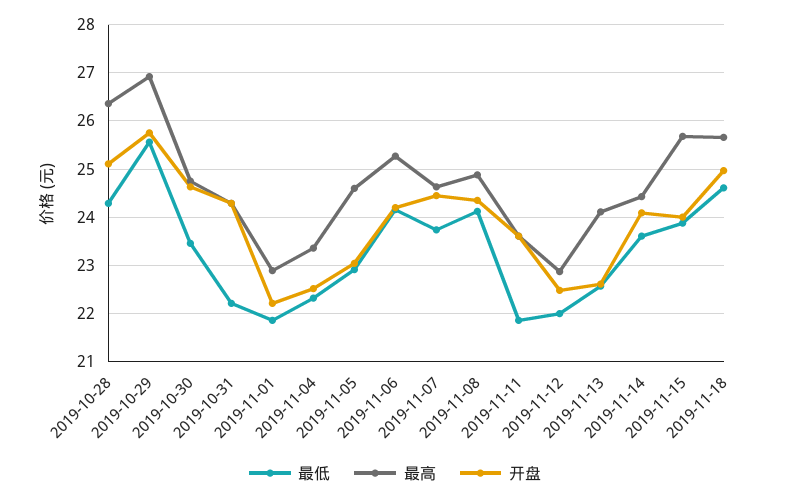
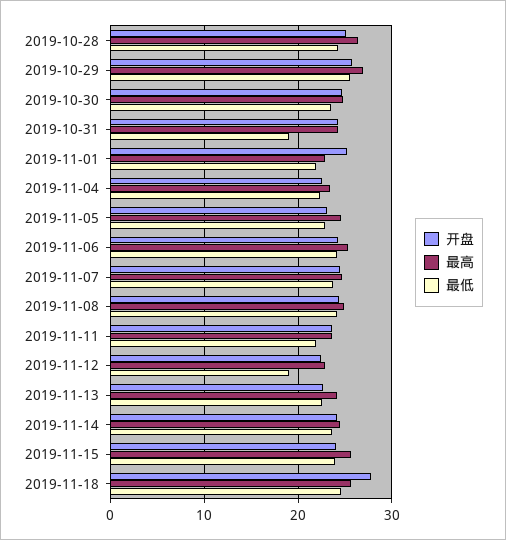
最低, 2019-10-31: 22.2 -> 19
开盘, 2019-11-01: 22.2 -> 25
最低, 2019-11-12: 22 -> 19
开盘, 2019-11-18: 25 -> 28

